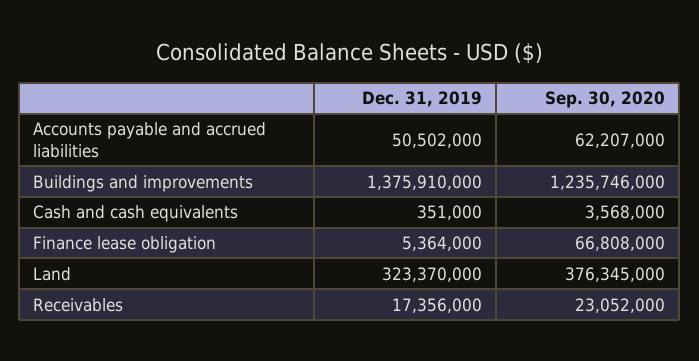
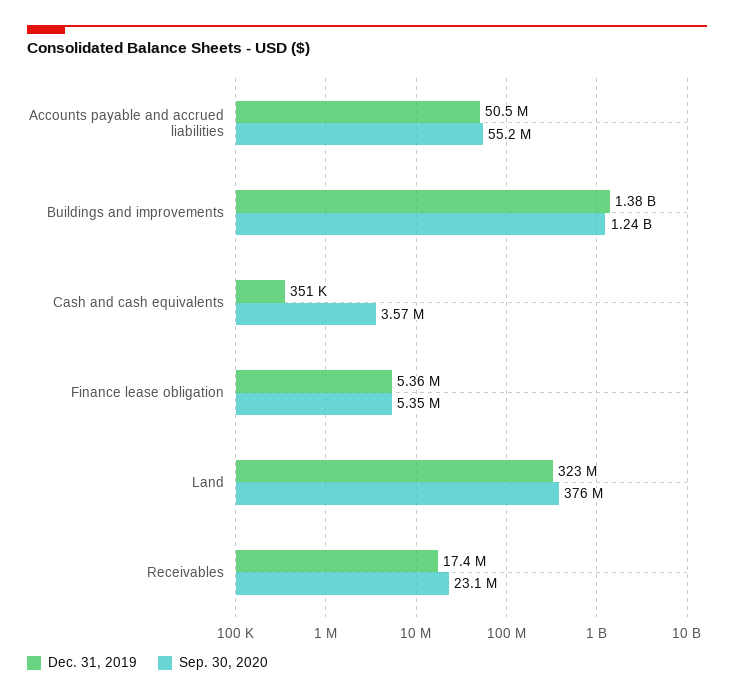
Sep. 30, 2020, Accounts payable and accrued liabilities: 62207000 -> 55200000
Sep. 30, 2020, Finance lease obligation: 66808000 -> 5350000

